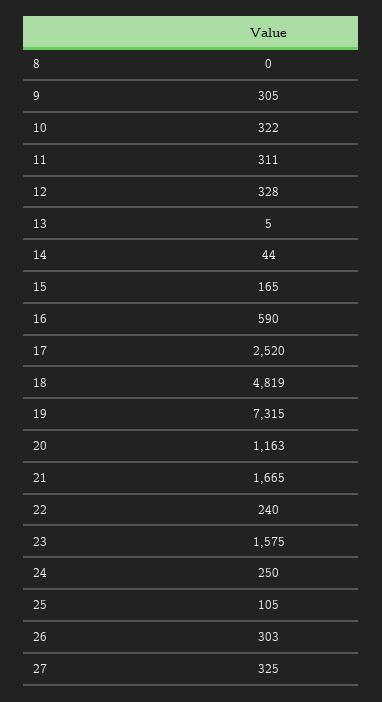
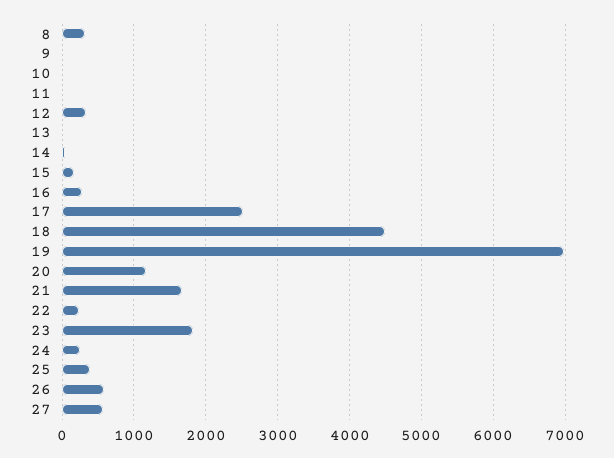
8: 0 -> 300
9: 305 -> 0
10: 322 -> 0
11: 311 -> 0
16: 590 -> 300
18: 4819 -> 4500
19: 7315 -> 7000
23: 1575 -> 1800
25: 105 -> 400
26: 303 -> 600
27: 325 -> 600

